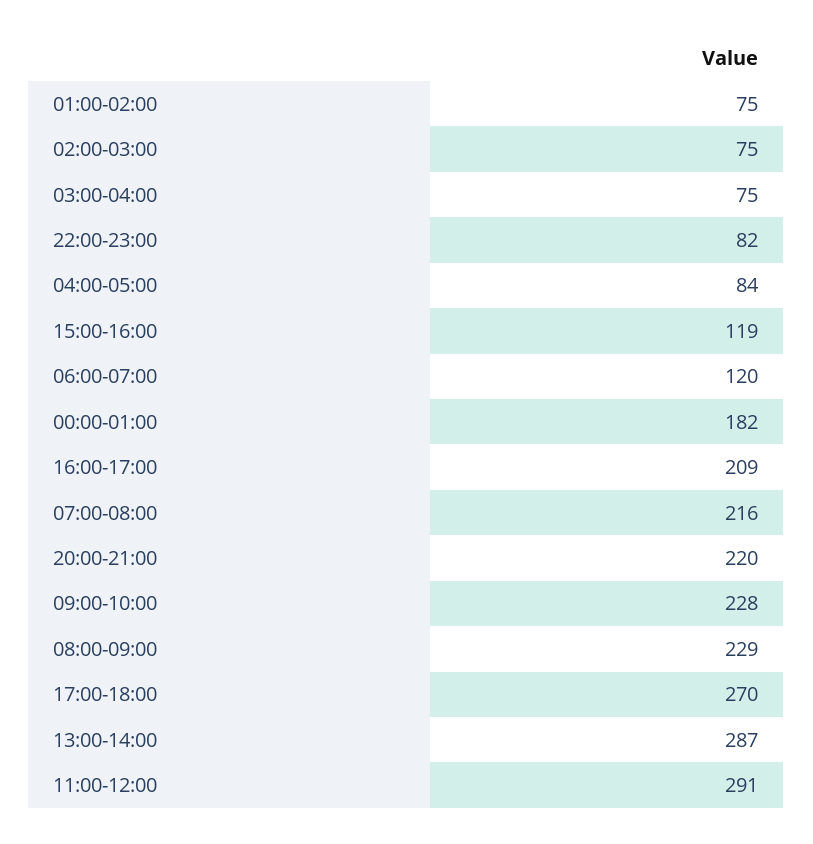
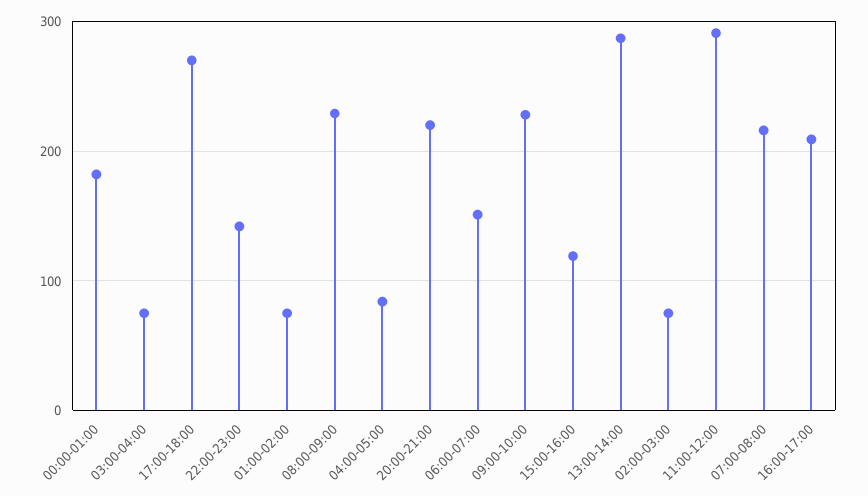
22:00-23:00: 82 -> 140
06:00-07:00: 120 -> 150

